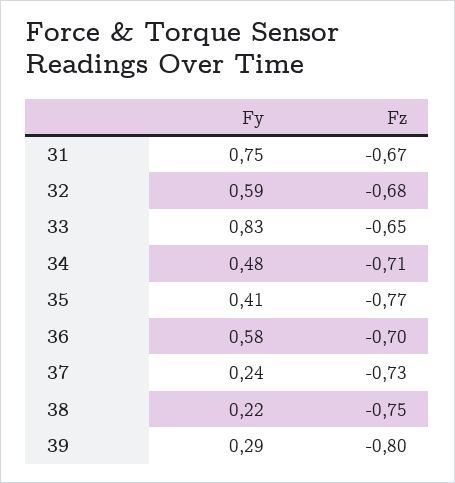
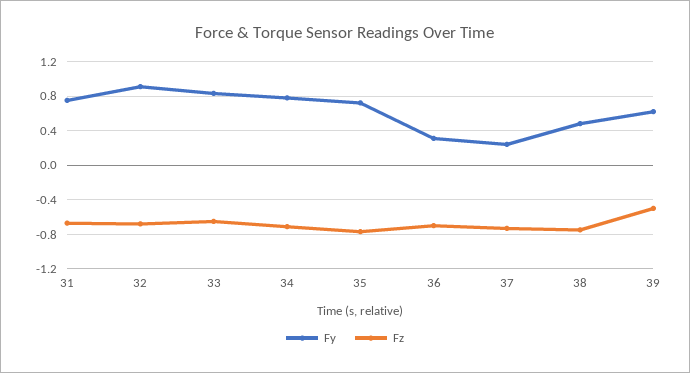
Fy, 32: 0.59 -> 0.9
Fy, 34: 0.48 -> 0.8
Fy, 35: 0.41 -> 0.7
Fy, 36: 0.58 -> 0.3
Fy, 38: 0.22 -> 0.5
Fy, 39: 0.29 -> 0.6
Fz, 39: -0.8 -> -0.5

